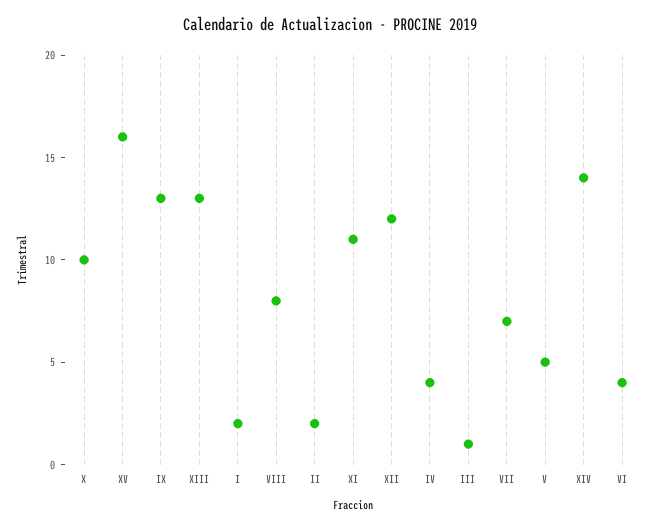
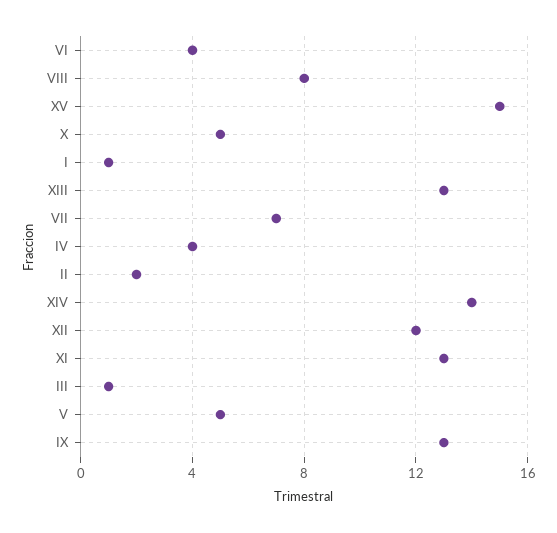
X: 10 -> 5
XV: 16 -> 15
I: 2 -> 1
XI: 11 -> 13

